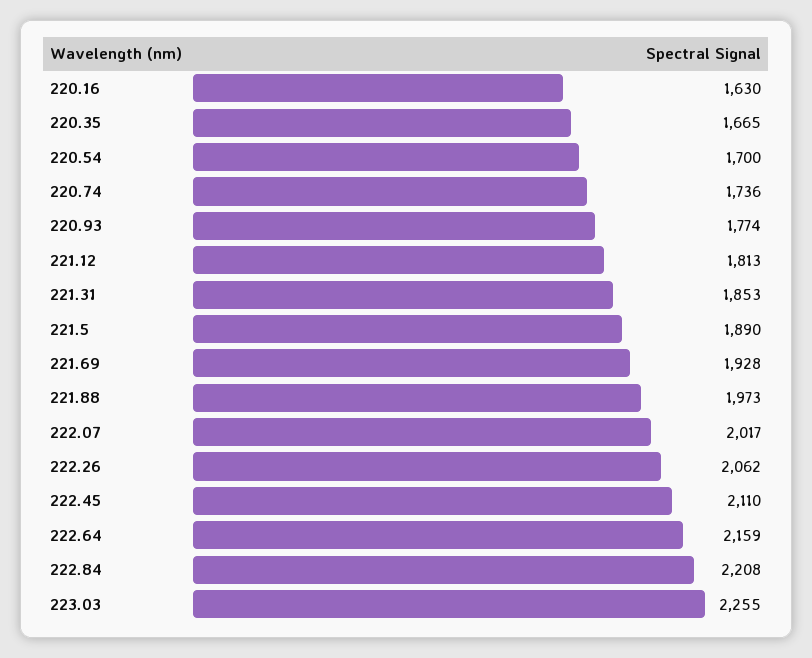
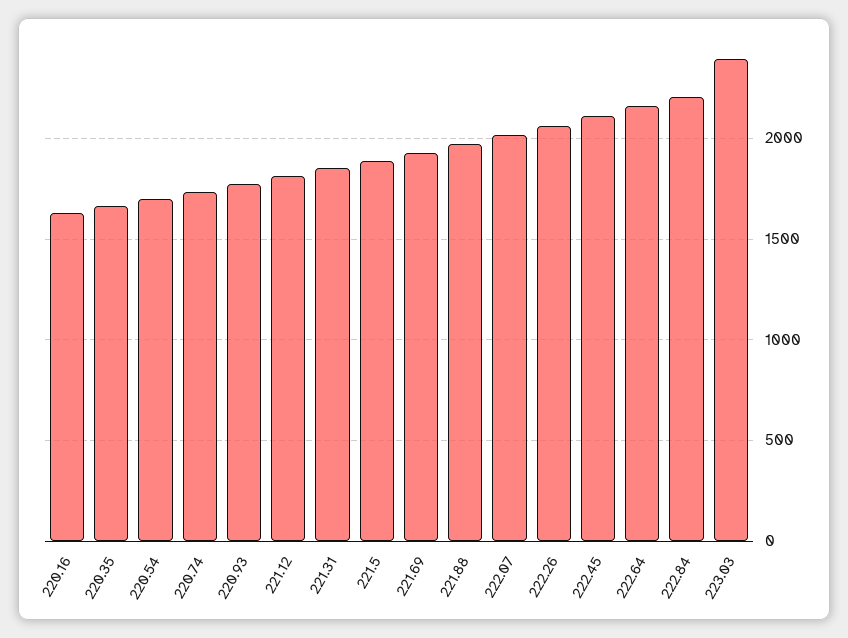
223.03: 2255 -> 2400

